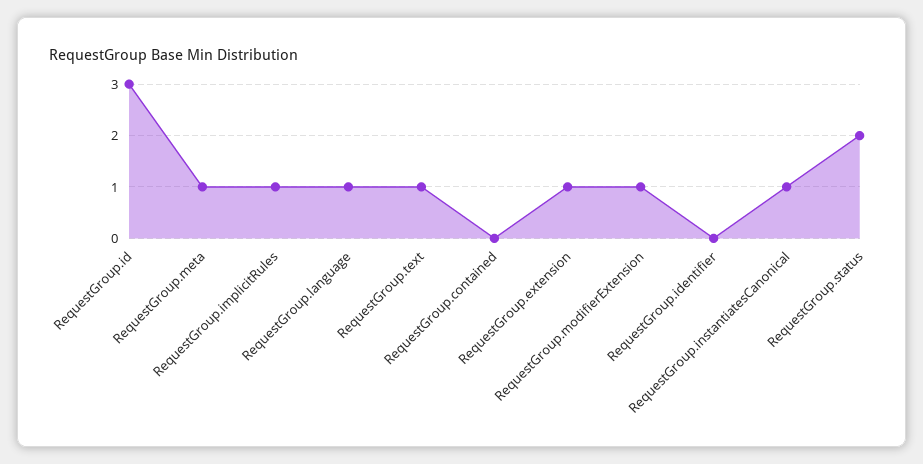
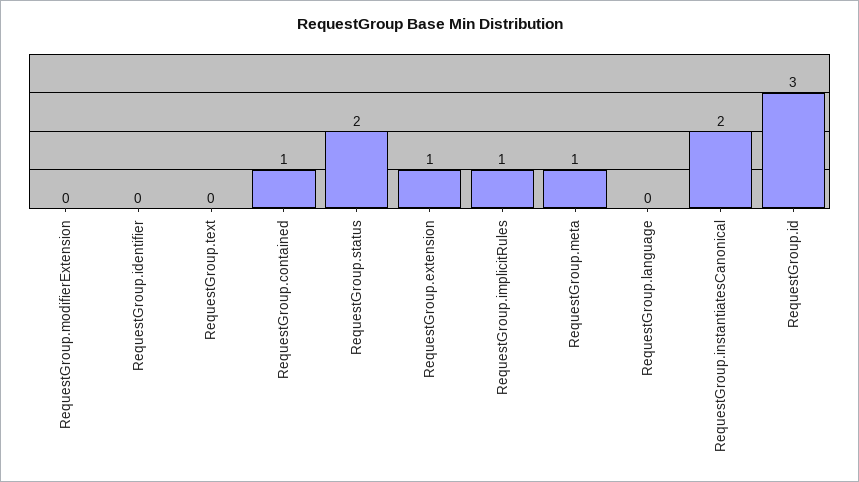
RequestGroup.language: 1 -> 0
RequestGroup.text: 1 -> 0
RequestGroup.contained: 0 -> 1
RequestGroup.modifierExtension: 1 -> 0
RequestGroup.instantiatesCanonical: 1 -> 2

